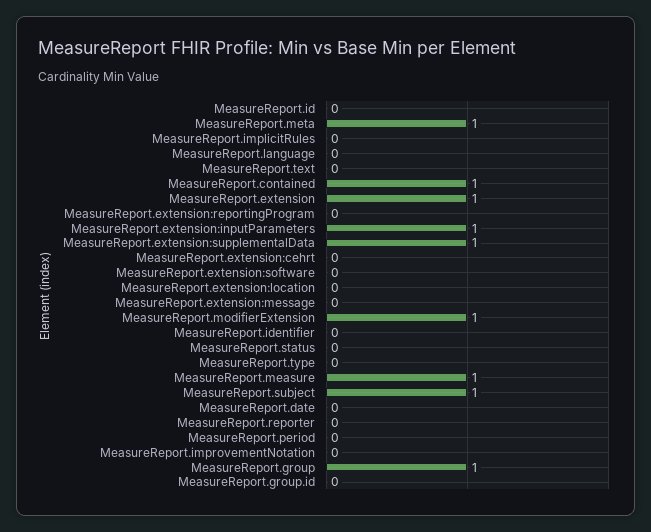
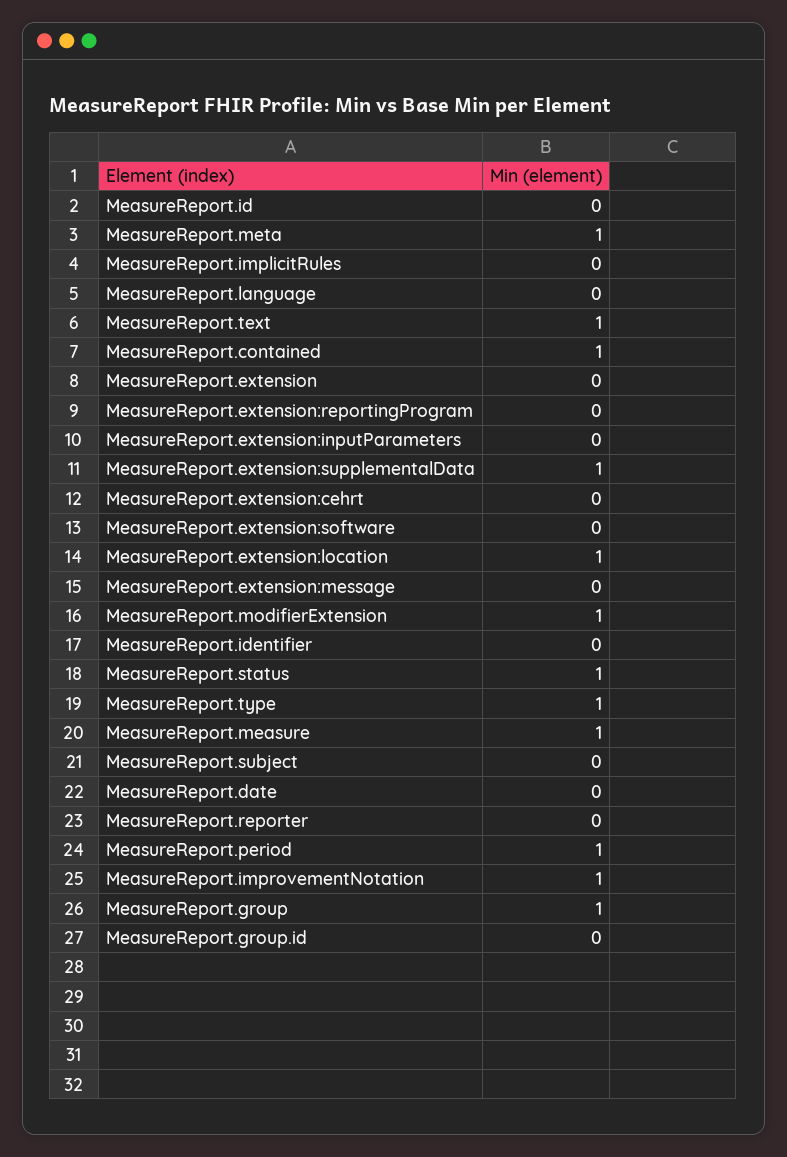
MeasureReport.text: 0 -> 1
MeasureReport.extension: 1 -> 0
MeasureReport.extension:inputParameters: 1 -> 0
MeasureReport.extension:location: 0 -> 1
MeasureReport.status: 0 -> 1
MeasureReport.type: 0 -> 1
MeasureReport.subject: 1 -> 0
MeasureReport.period: 0 -> 1
MeasureReport.improvementNotation: 0 -> 1

